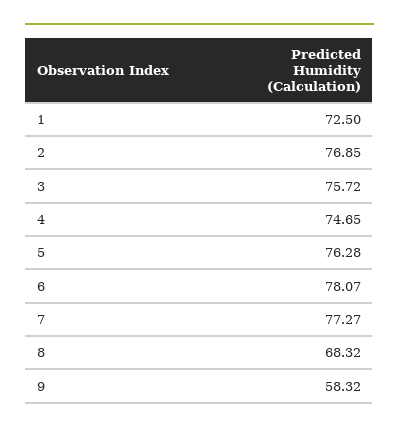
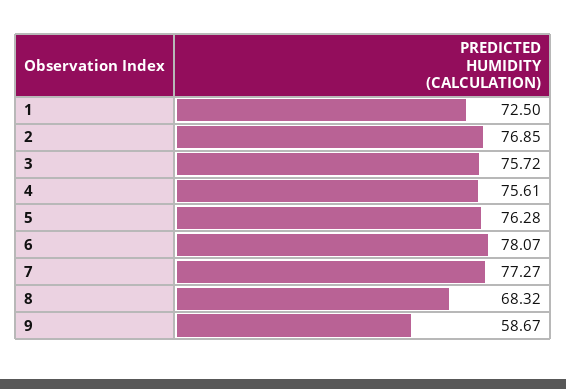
4: 74.65 -> 75.61
9: 58.32 -> 58.67

